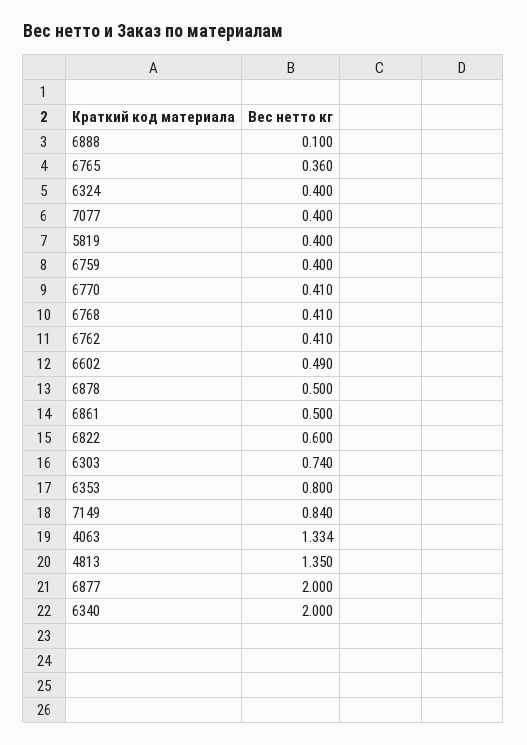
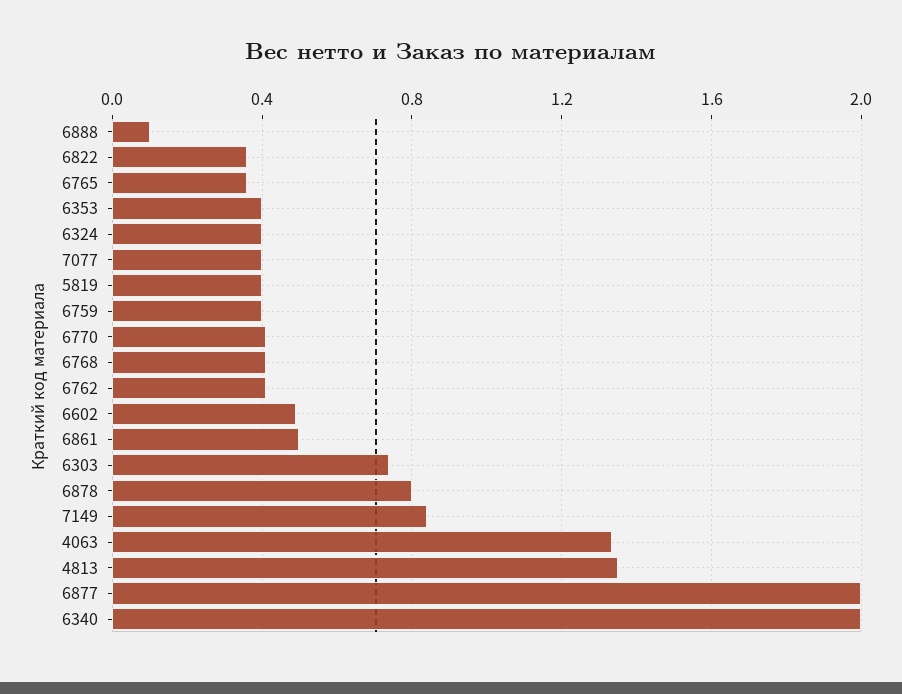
6878: 0.5 -> 0.8
6822: 0.6 -> 0.35
6353: 0.8 -> 0.4

